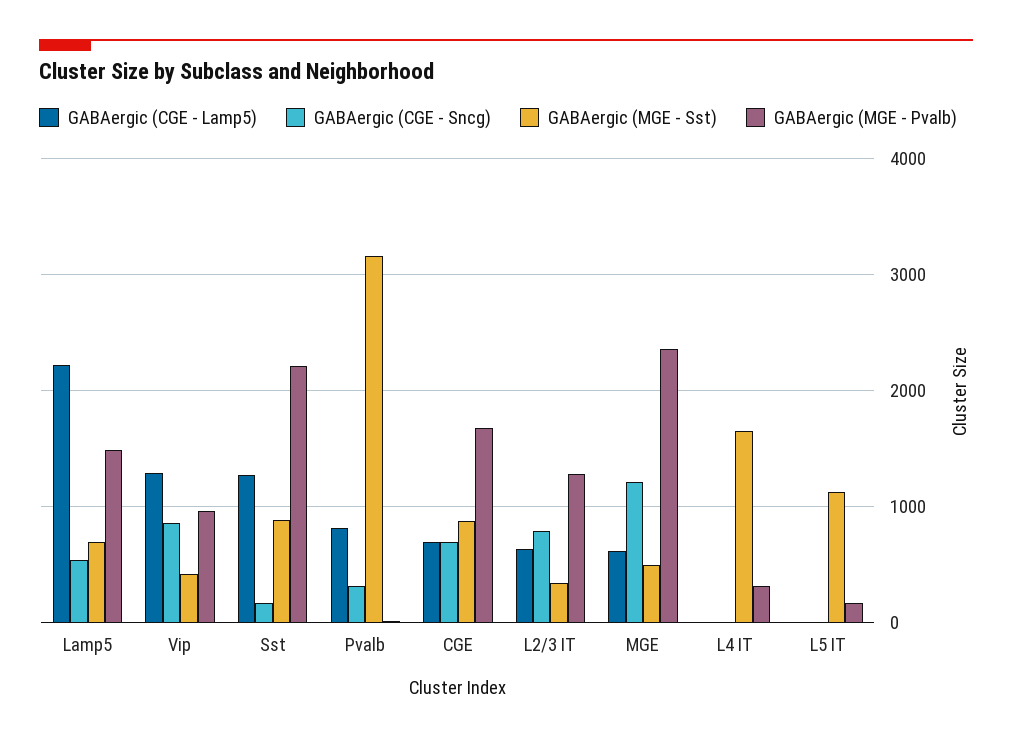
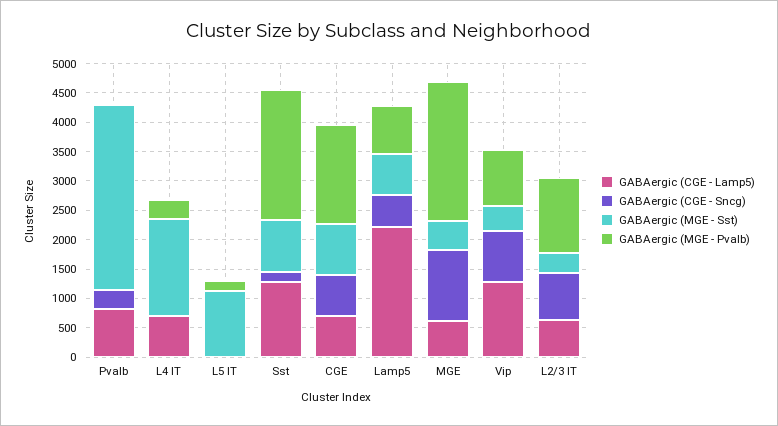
GABAergic (MGE - Pvalb), Lamp5: 1500 -> 750
GABAergic (CGE - Lamp5), L4 IT: 0 -> 750

